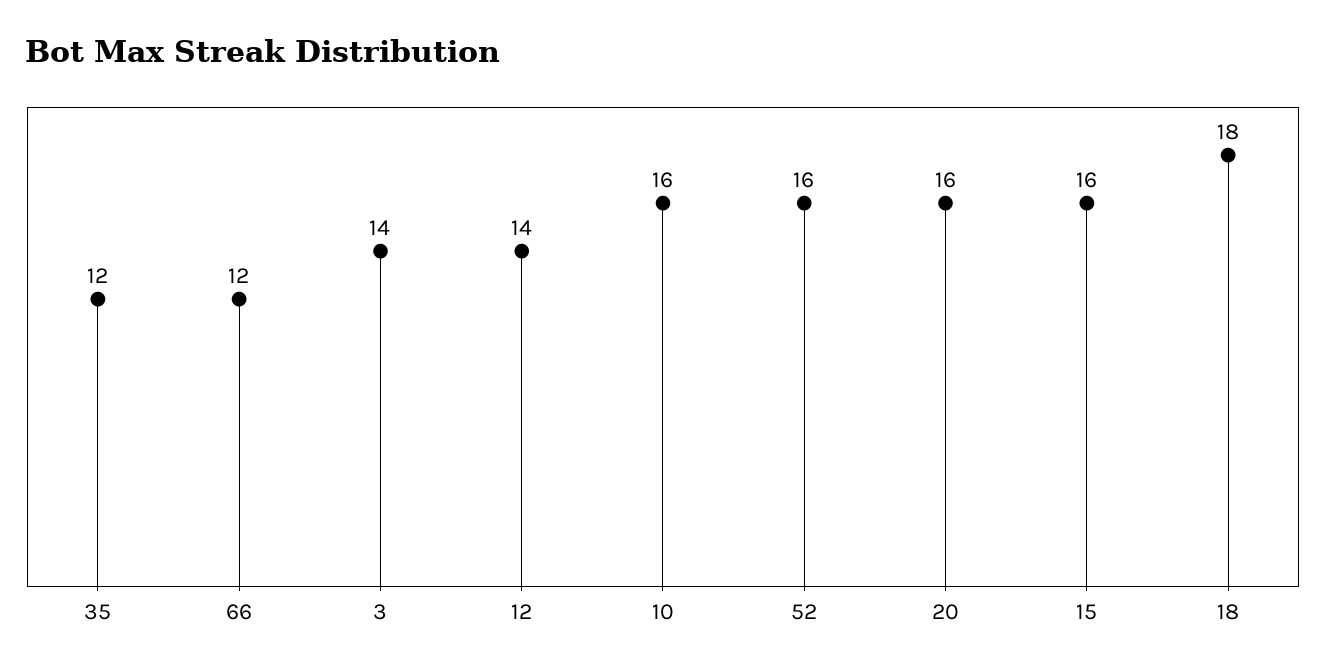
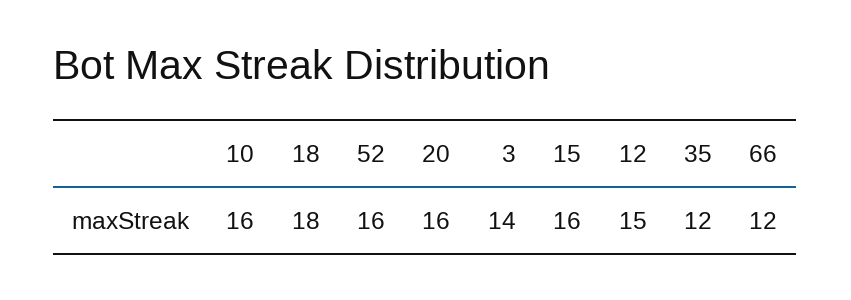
12: 14 -> 15

